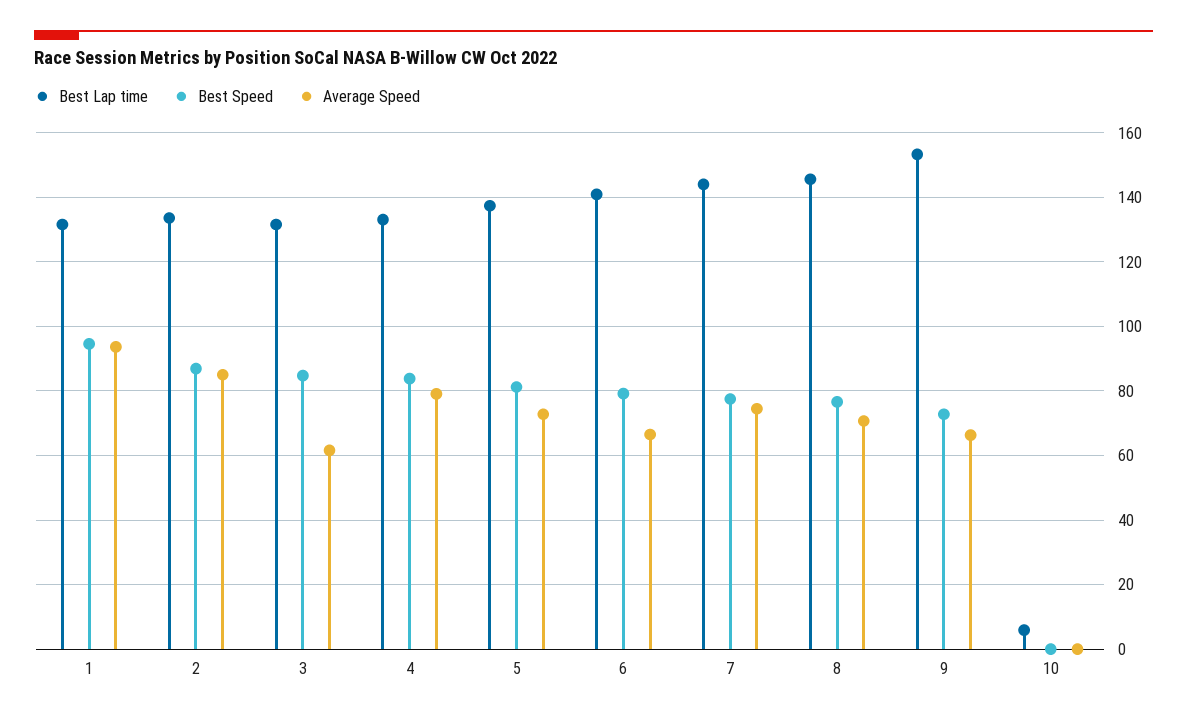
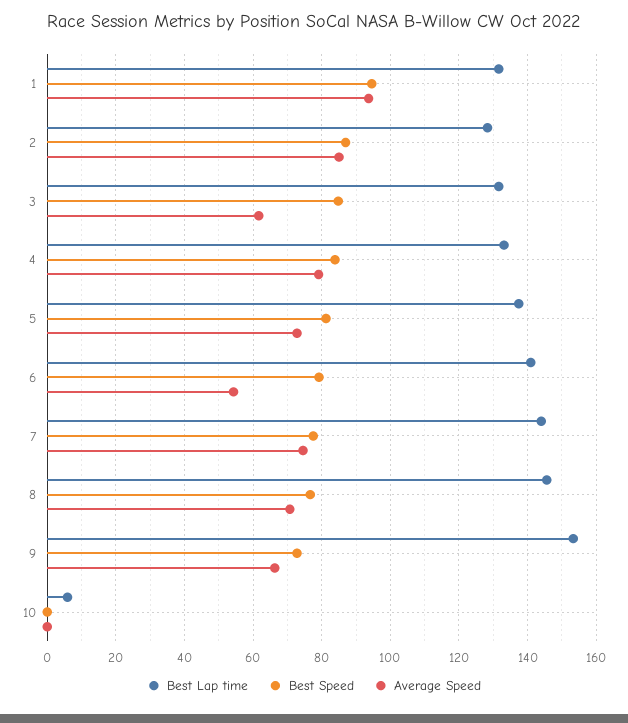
Best Lap time, 2: 134 -> 128
Average Speed, 6: 66 -> 54

